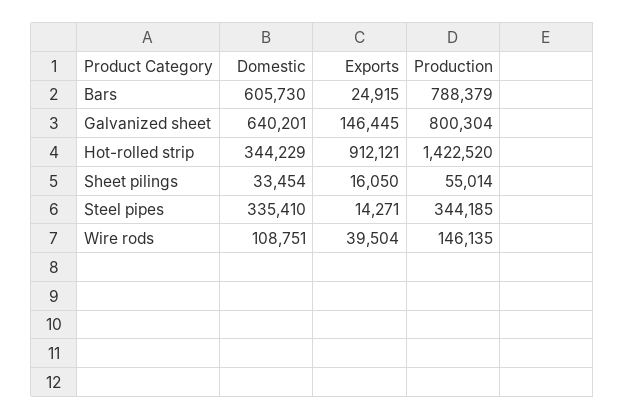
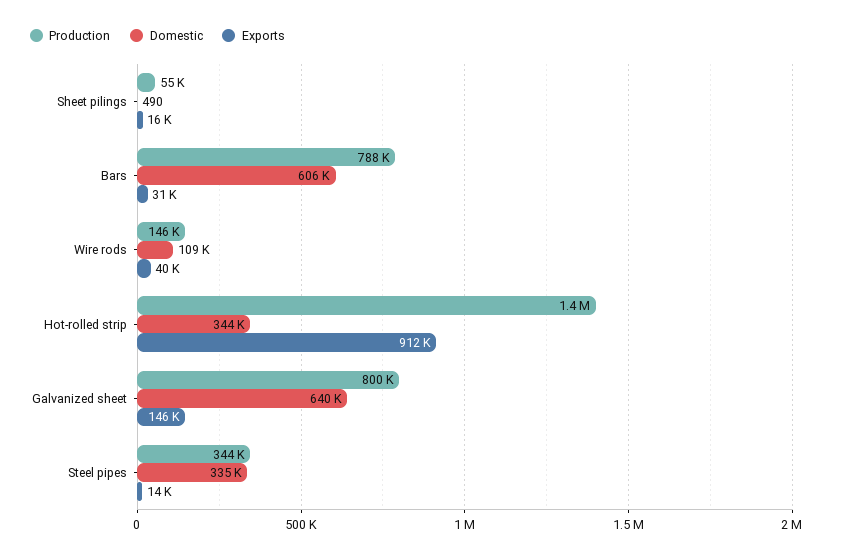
Exports, Bars: 24915 -> 31000
Domestic, Sheet pilings: 33454 -> 490

